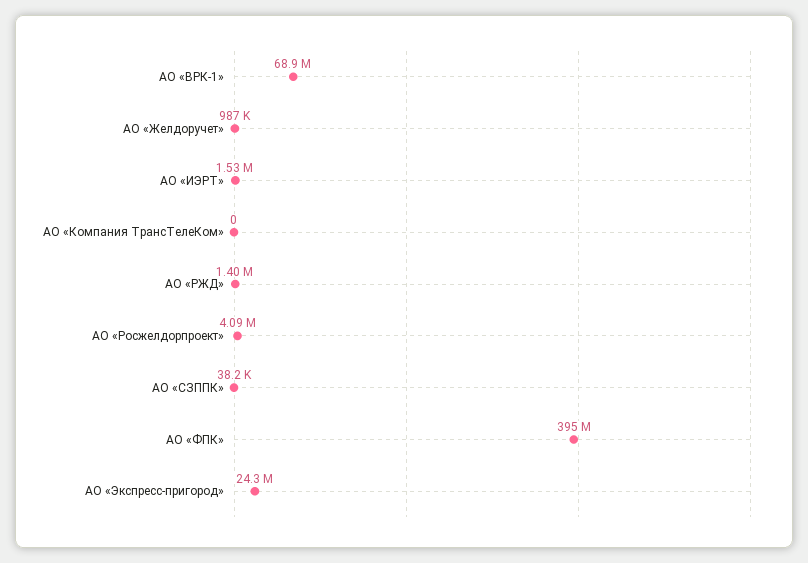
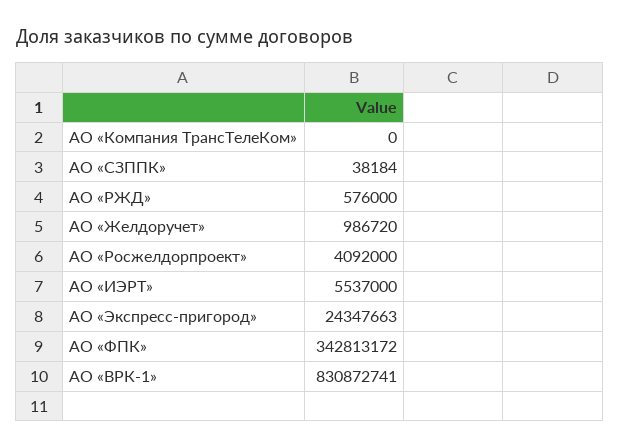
АО «ВРК-1»: 68900000 -> 830872741
АО «ИЭРТ»: 1530000 -> 5537000
АО «РЖД»: 1400000 -> 576000
АО «ФПК»: 395000000 -> 342813172

